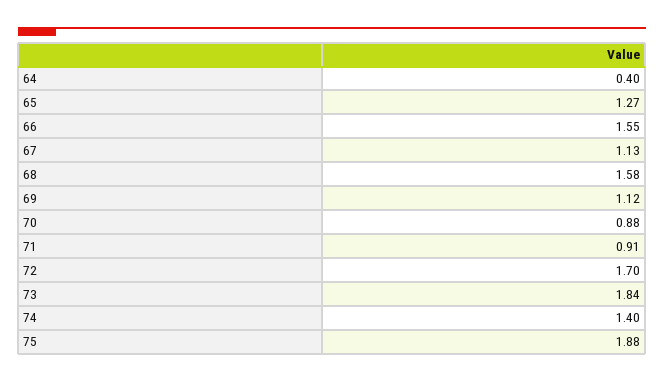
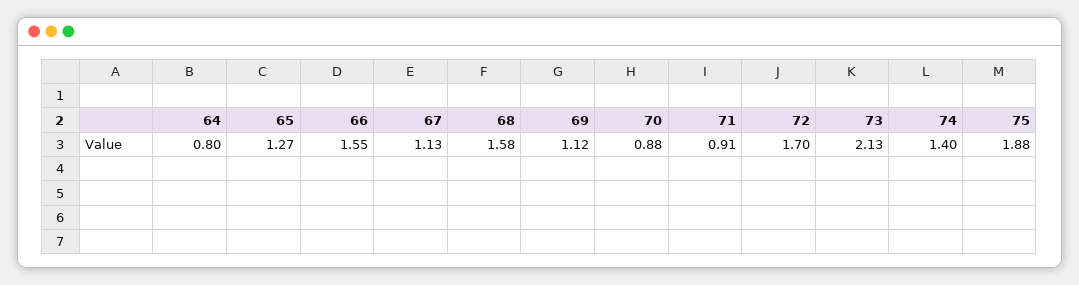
64: 0.4 -> 0.8
73: 1.84 -> 2.13

